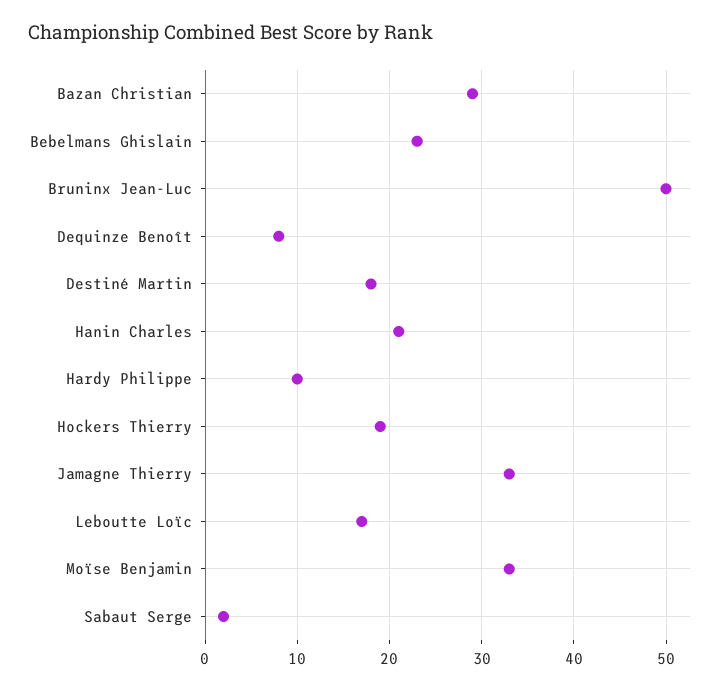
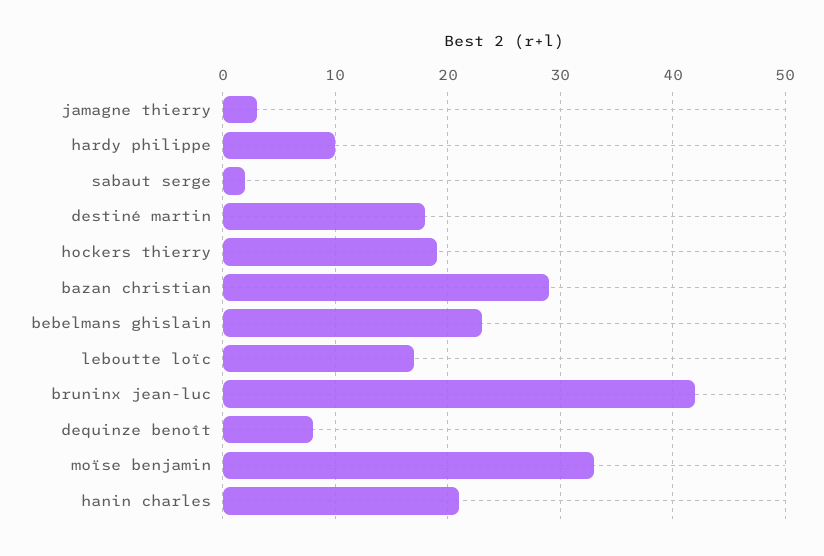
Bruninx Jean-Luc: 50 -> 42
Jamagne Thierry: 33 -> 3

